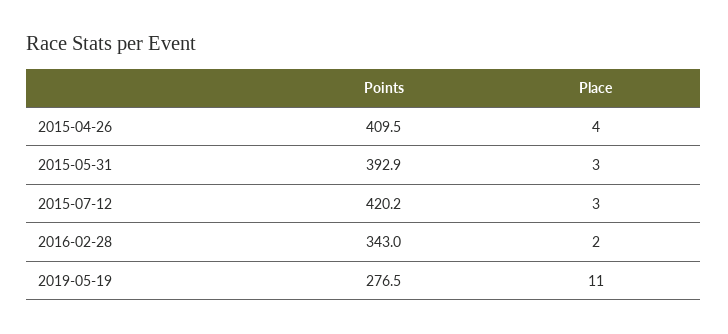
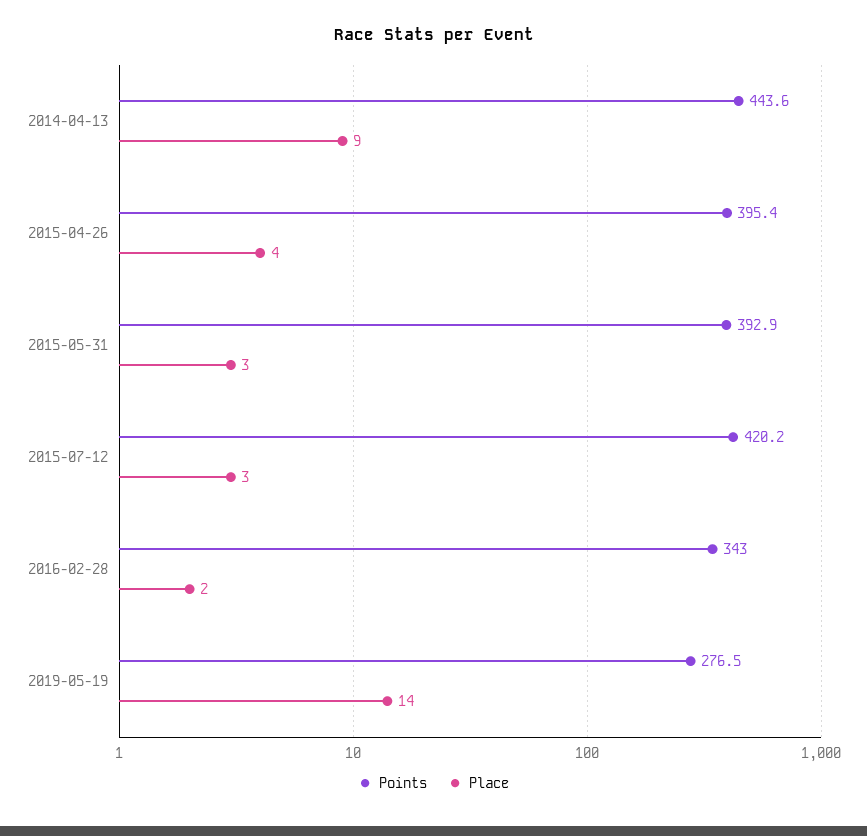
Points, 2015-04-26: 409.5 -> 395.4
Place, 2019-05-19: 11 -> 14
Points, 2014-04-13: none -> 443.6
Place, 2014-04-13: none -> 9

